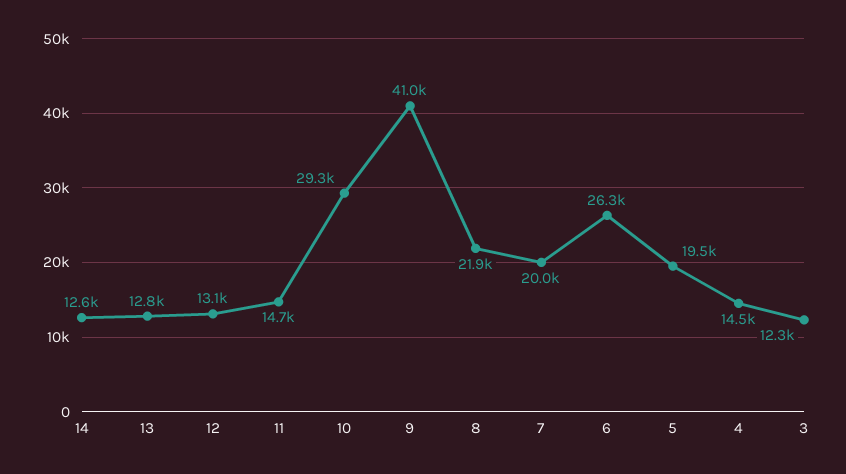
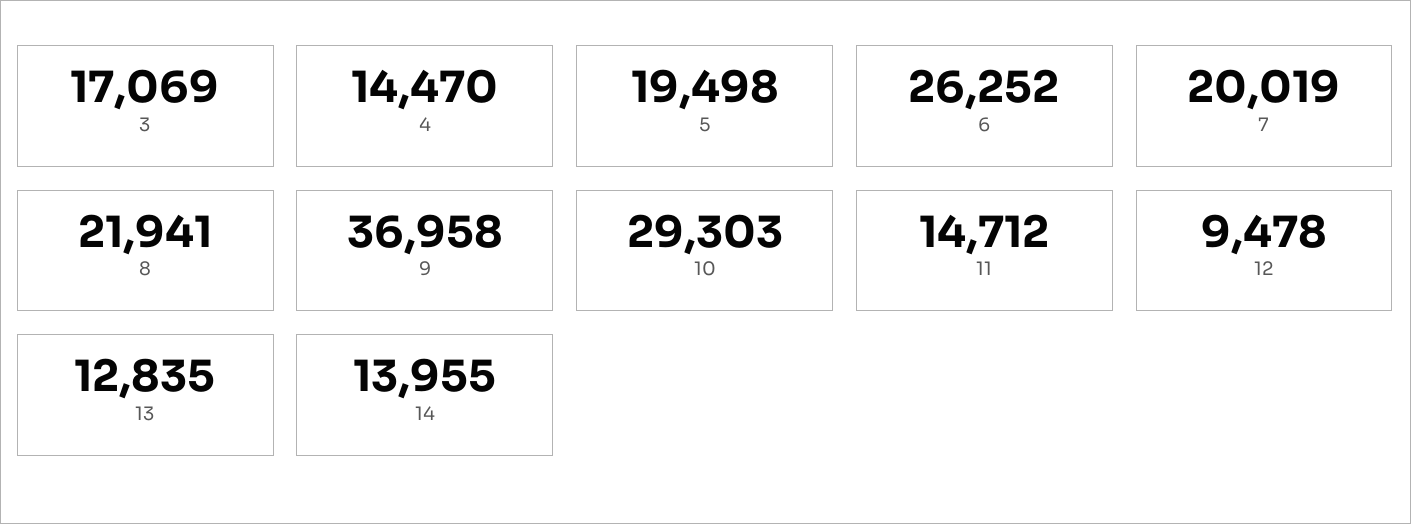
14: 12600 -> 13955
12: 13100 -> 9478
9: 41000 -> 36958
3: 12300 -> 17069

